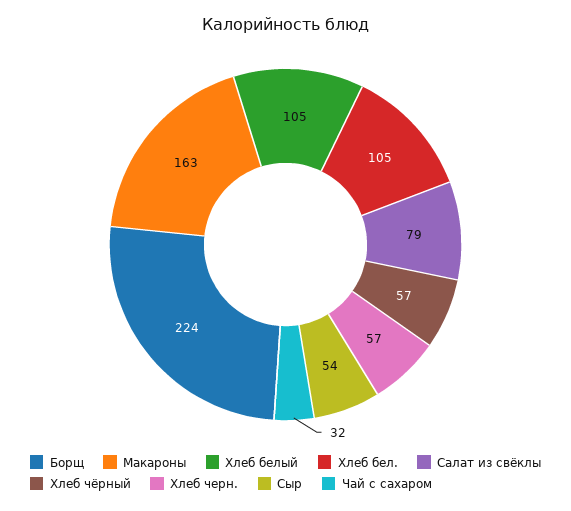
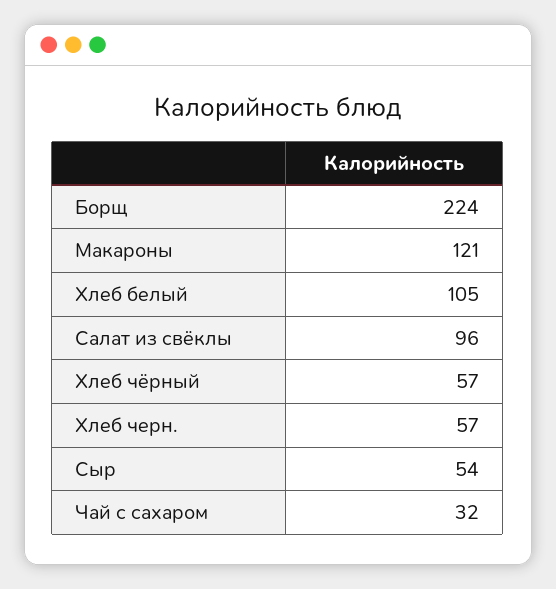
Макароны: 163 -> 121
Хлеб бел.: 105 -> none
Салат из свёклы: 79 -> 96

